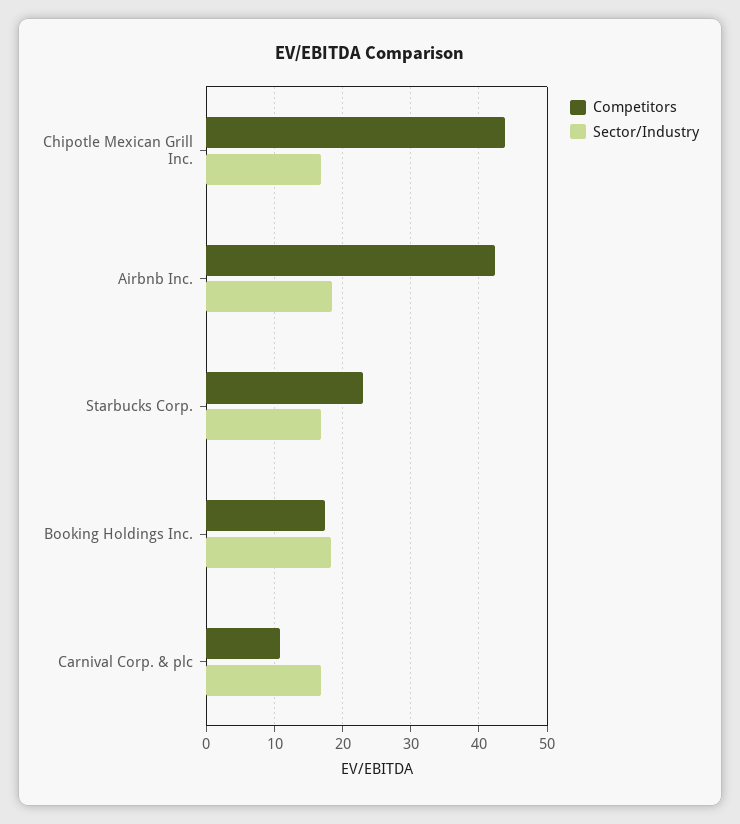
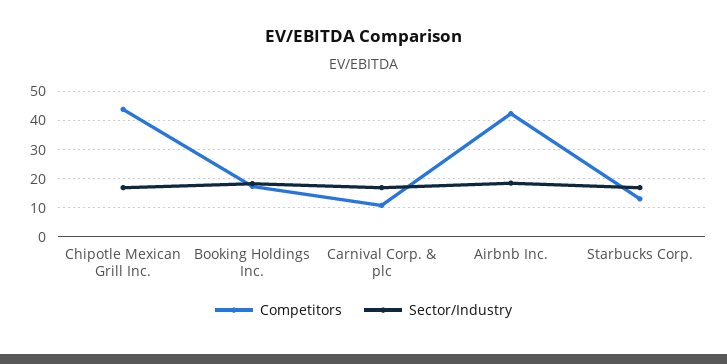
Competitors, Starbucks Corp.: 23 -> 12.5

